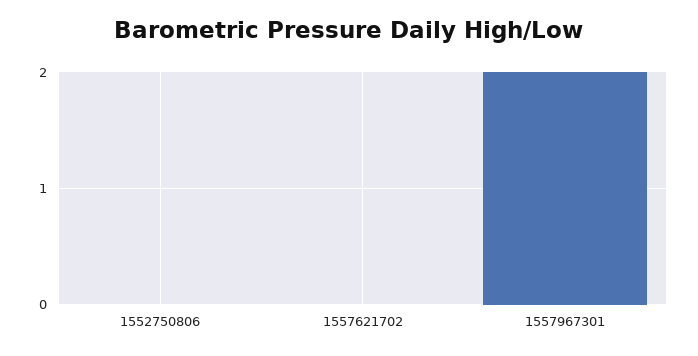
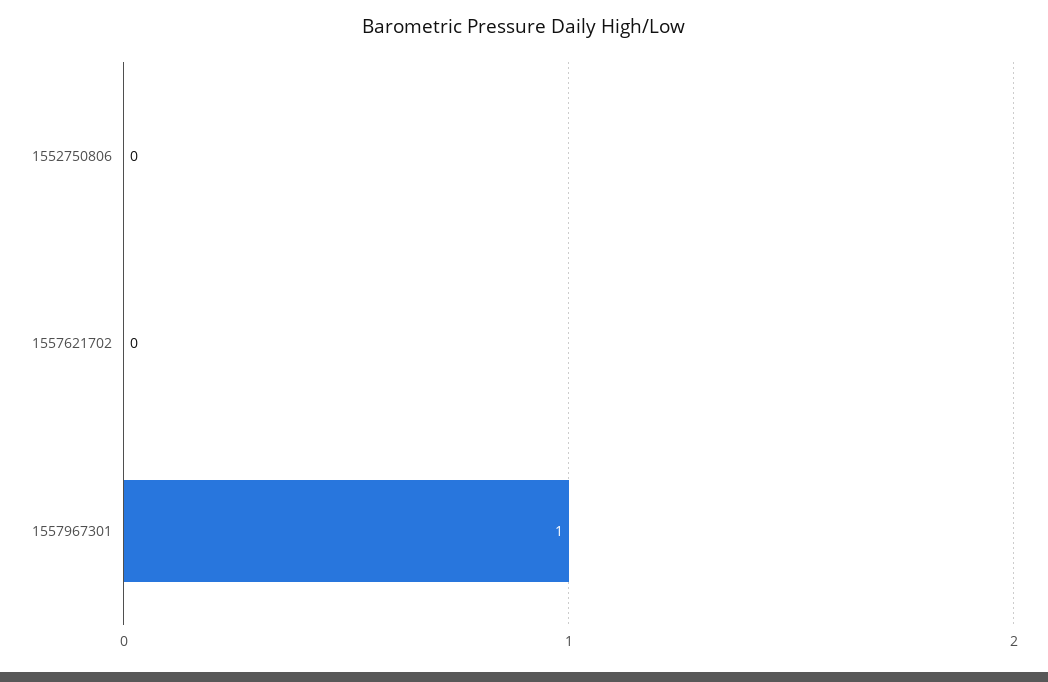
1557967301: 2 -> 1

